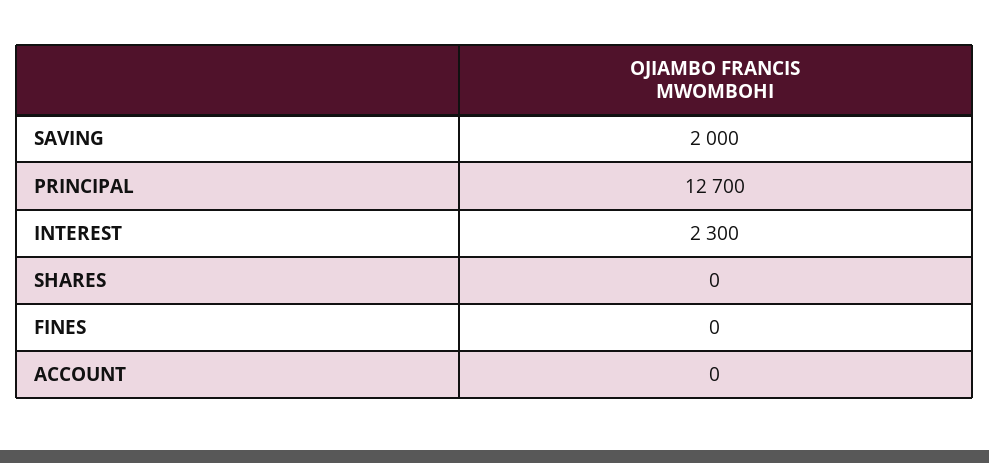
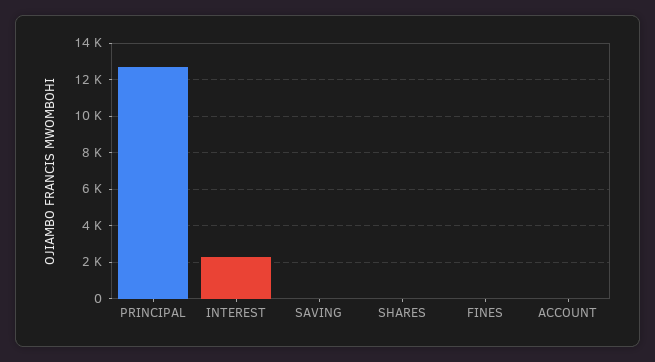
SAVING: 2000 -> 0

